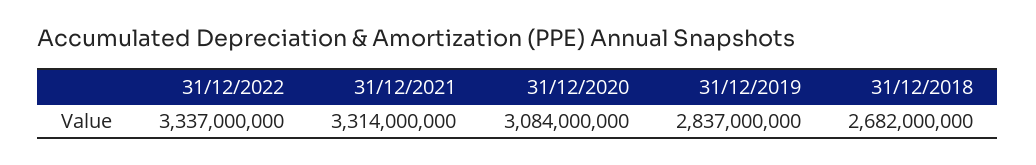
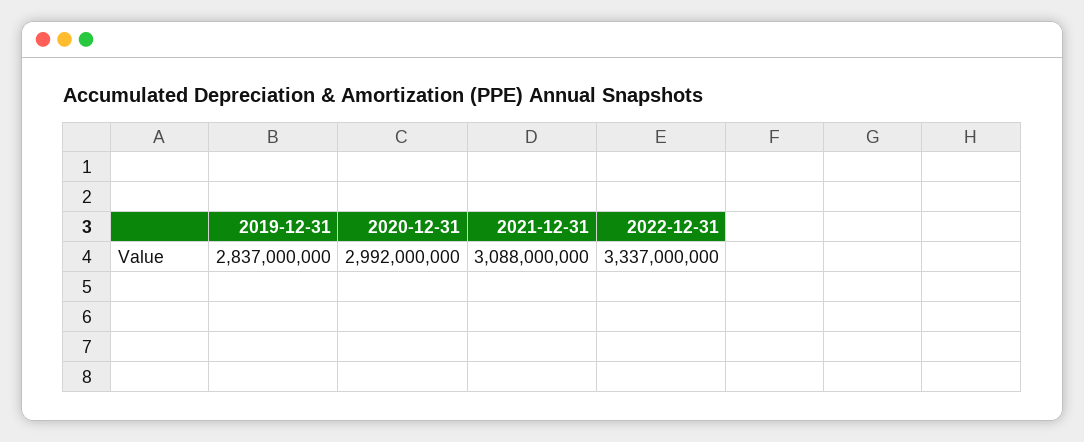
31/12/2021: 3314000000 -> 3088000000
31/12/2020: 3084000000 -> 2992000000
31/12/2018: 2682000000 -> none

